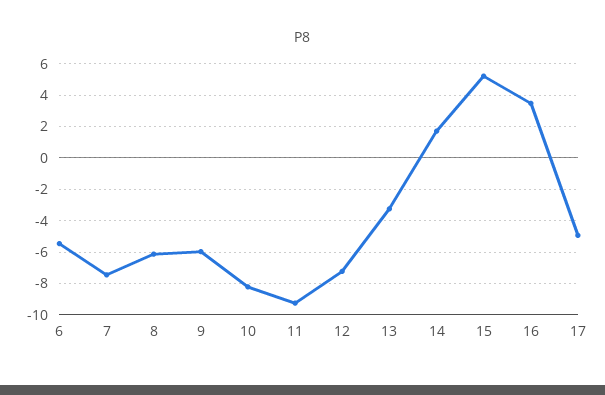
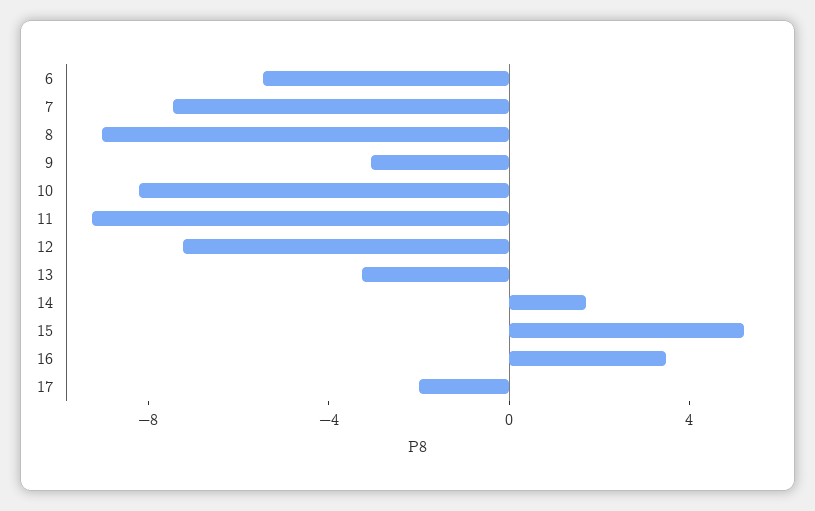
8: -6 -> -9
9: -6 -> -3
17: -5 -> -2

